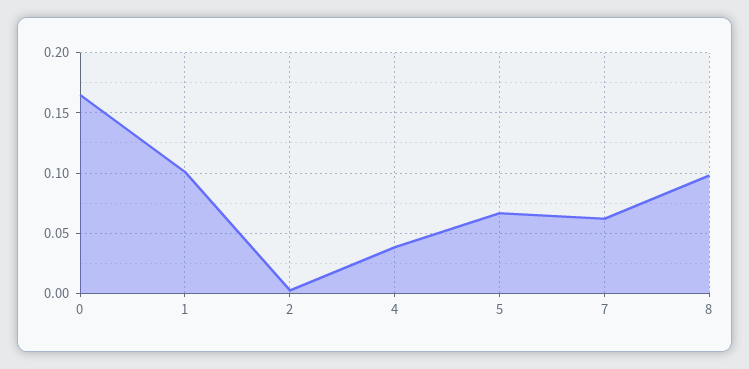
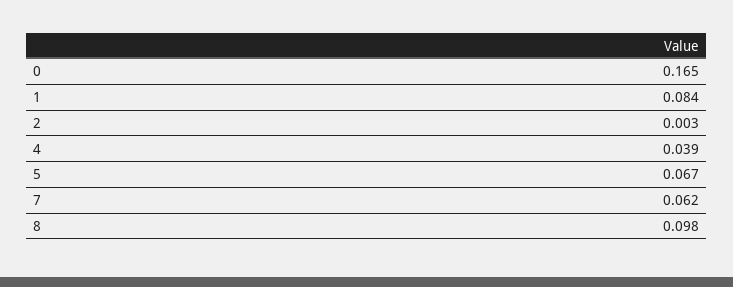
1: 0.1 -> 0.084

